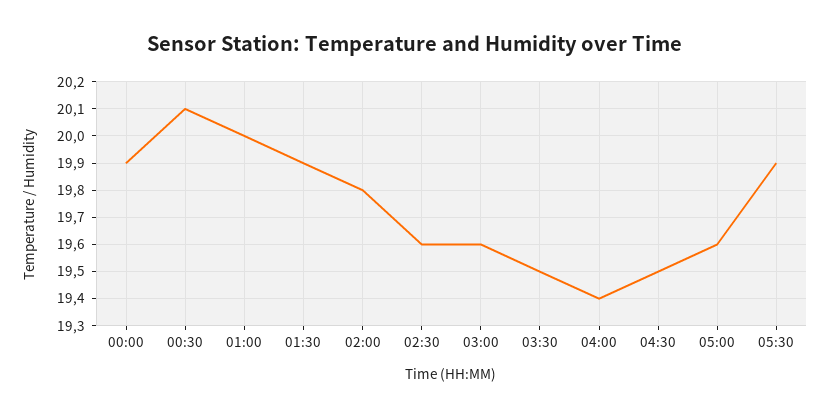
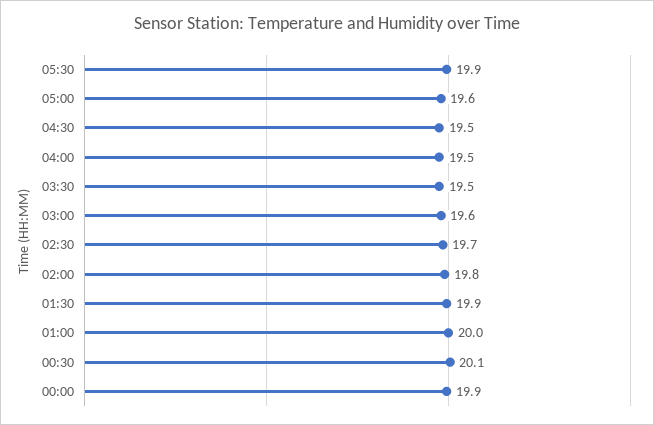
02:30: 19.6 -> 19.7
04:00: 19.4 -> 19.5

